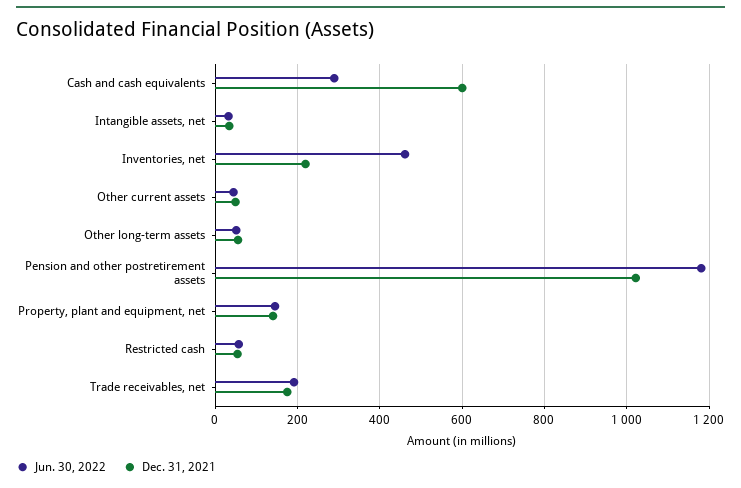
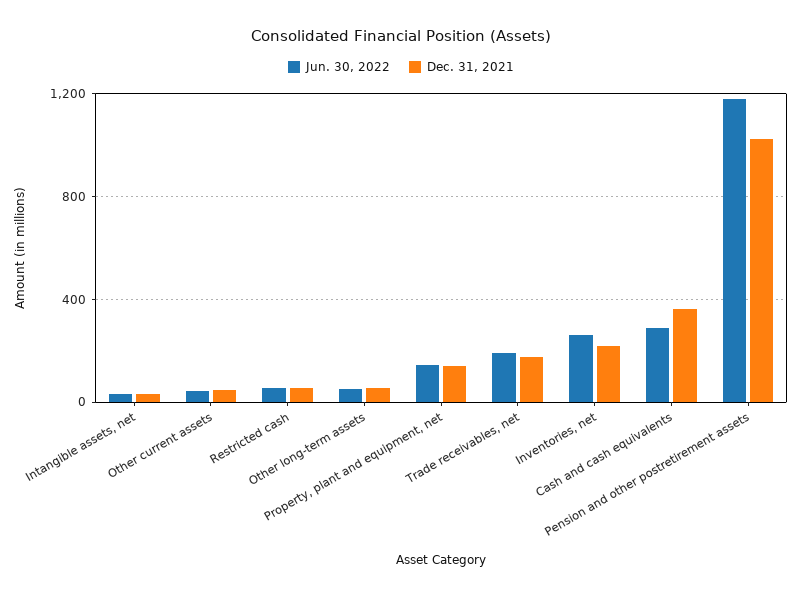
Dec. 31, 2021, Cash and cash equivalents: 600 -> 350
Jun. 30, 2022, Inventories, net: 460 -> 250

